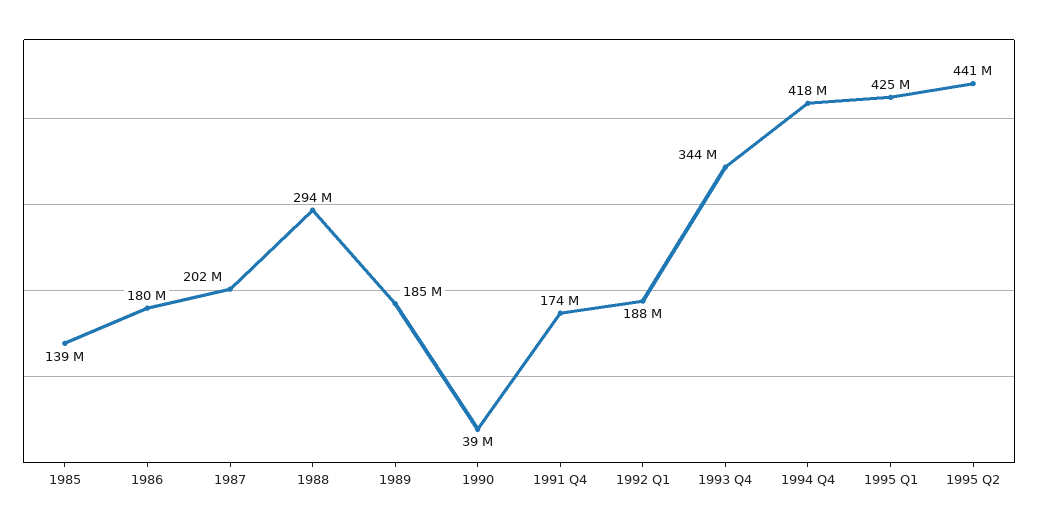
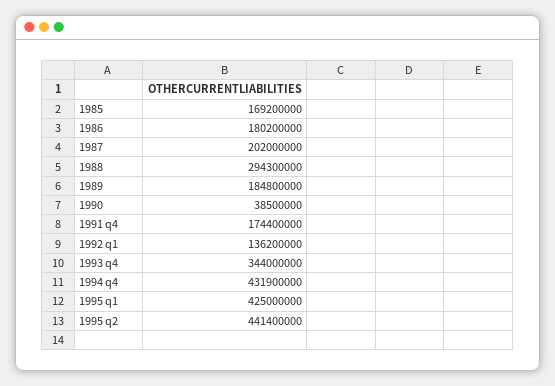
1985: 139000000 -> 169200000
1992 Q1: 188000000 -> 136200000
1994 Q4: 418000000 -> 431900000

